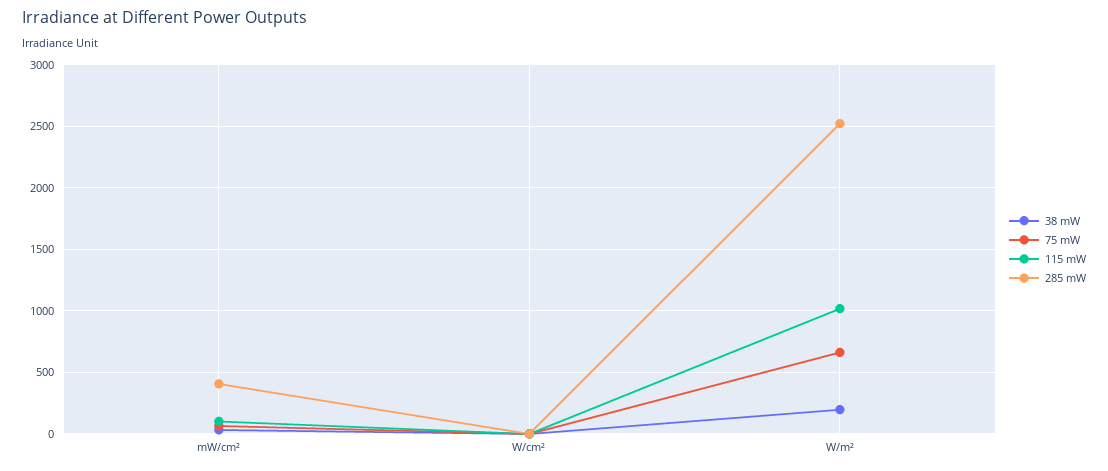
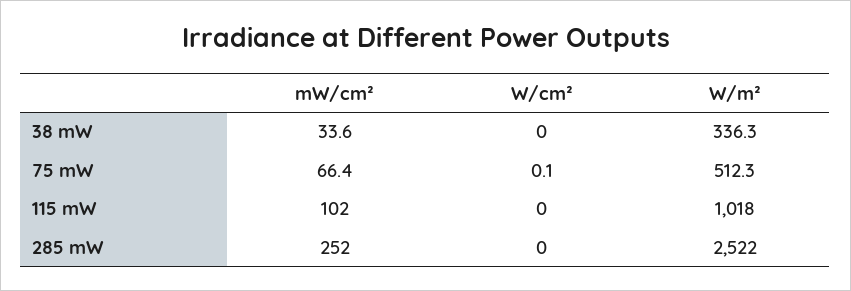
285 mW, mW/cm²: 400 -> 252
38 mW, W/m²: 200 -> 336.3
75 mW, W/m²: 650 -> 512.3

